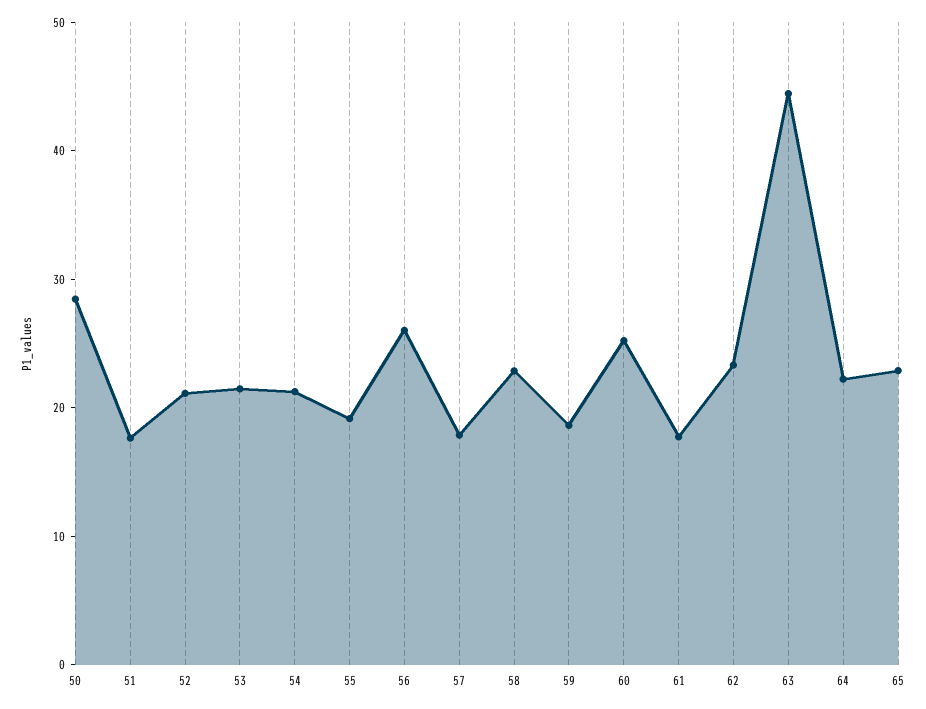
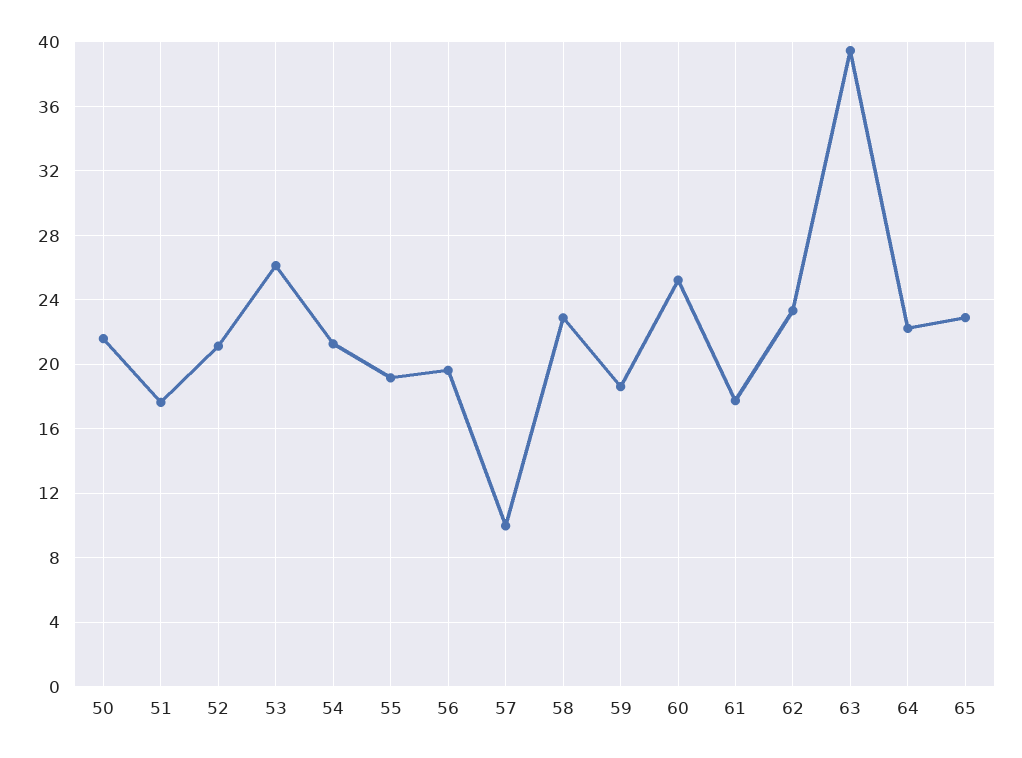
50: 28 -> 21.5
53: 22 -> 26
56: 26 -> 19.5
57: 18 -> 10
63: 44 -> 39.5

